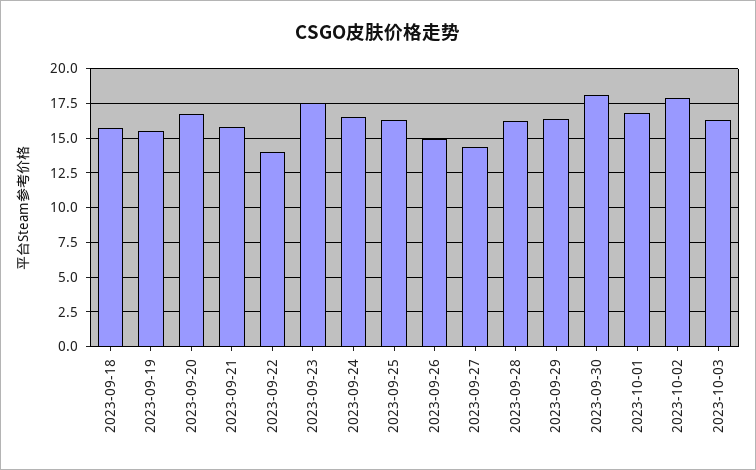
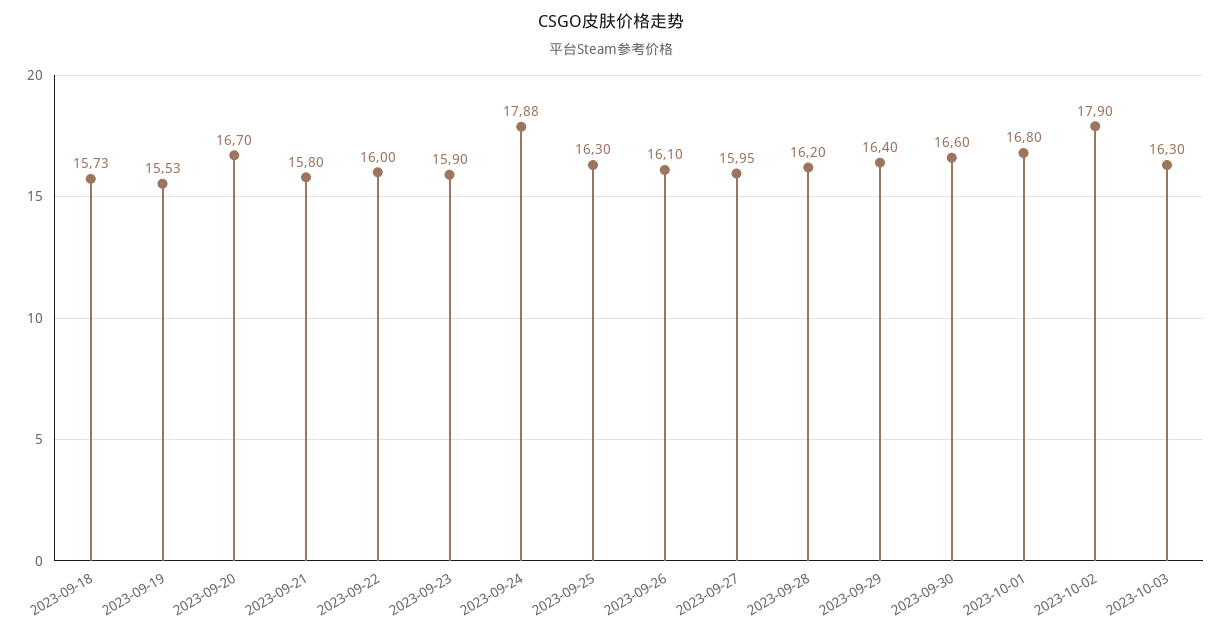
2023-09-22: 14 -> 16
2023-09-23: 17.5 -> 15.9
2023-09-24: 16.5 -> 17.88
2023-09-26: 15 -> 16.1
2023-09-27: 14.5 -> 15.95
2023-09-30: 18 -> 16.6

